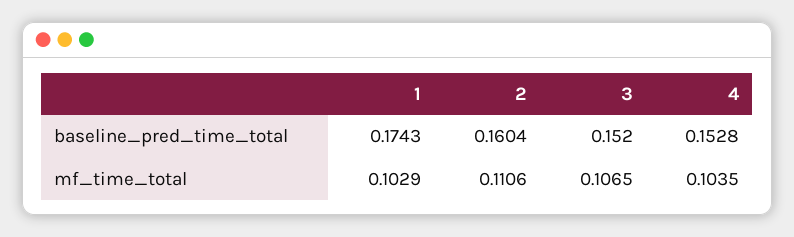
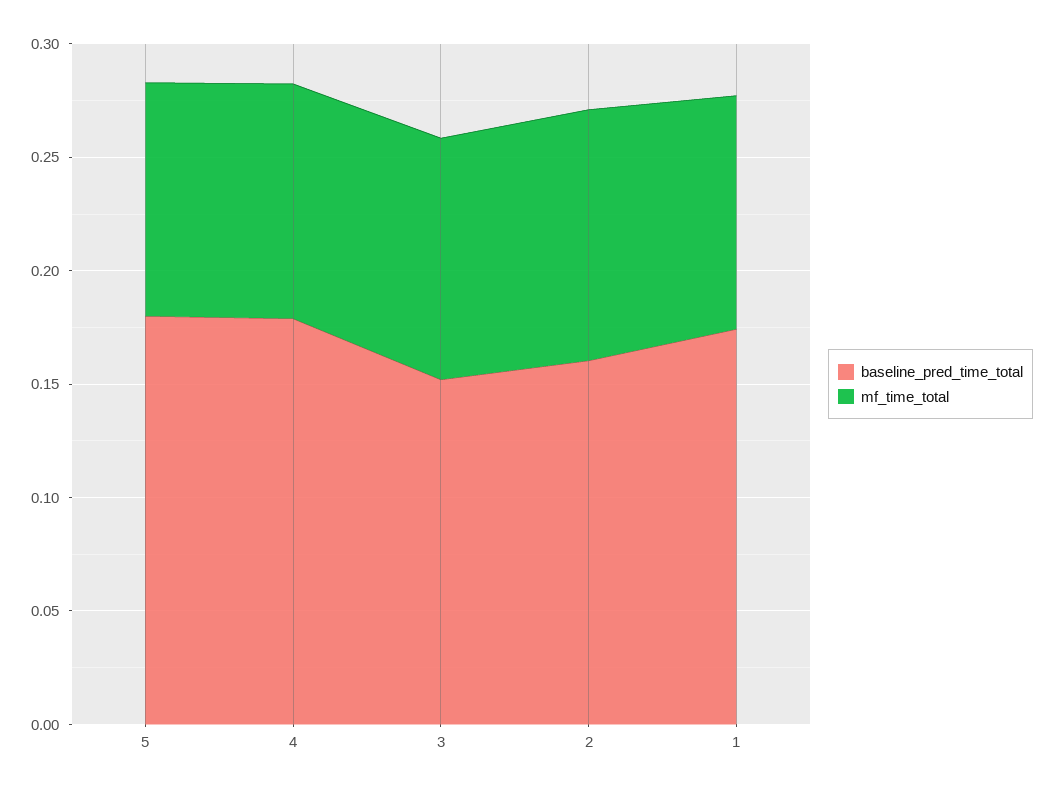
baseline_pred_time_total, 4: 0.1528 -> 0.18
baseline_pred_time_total, 5: none -> 0.18
mf_time_total, 5: none -> 0.1

